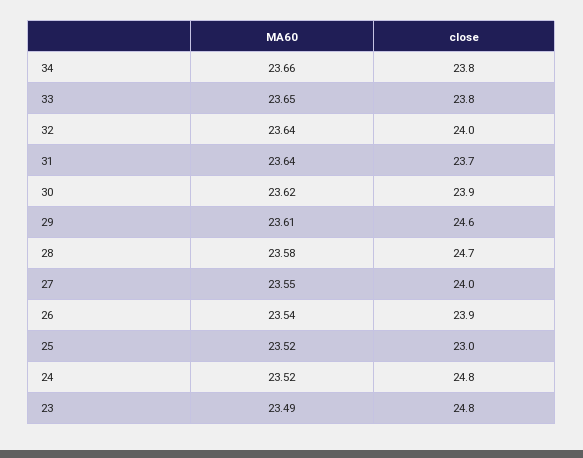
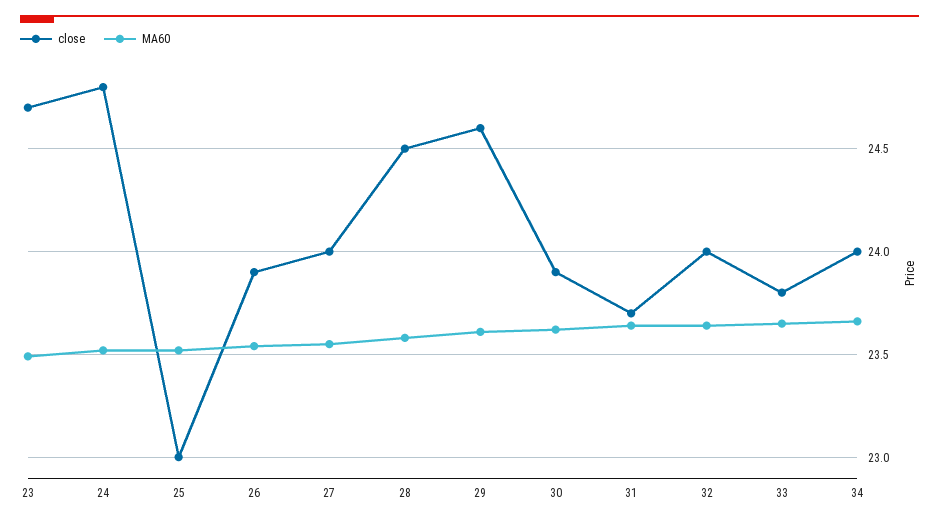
close, 34: 23.8 -> 24
close, 28: 24.7 -> 24.5
close, 23: 24.8 -> 24.7

